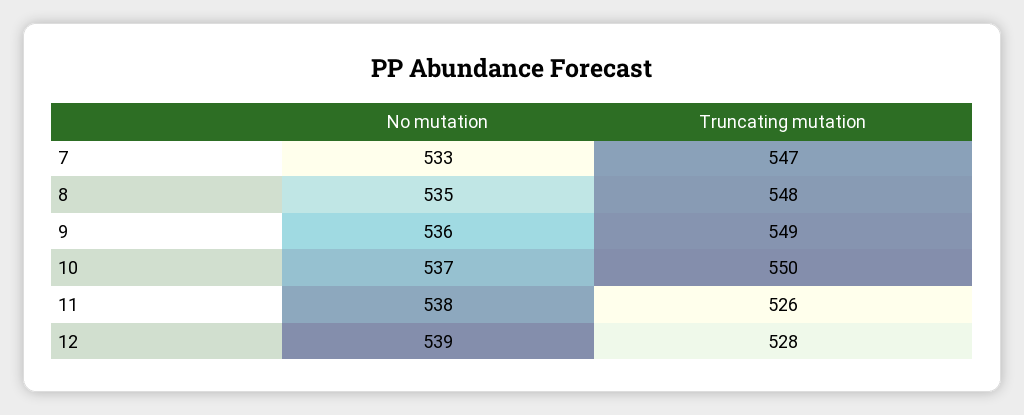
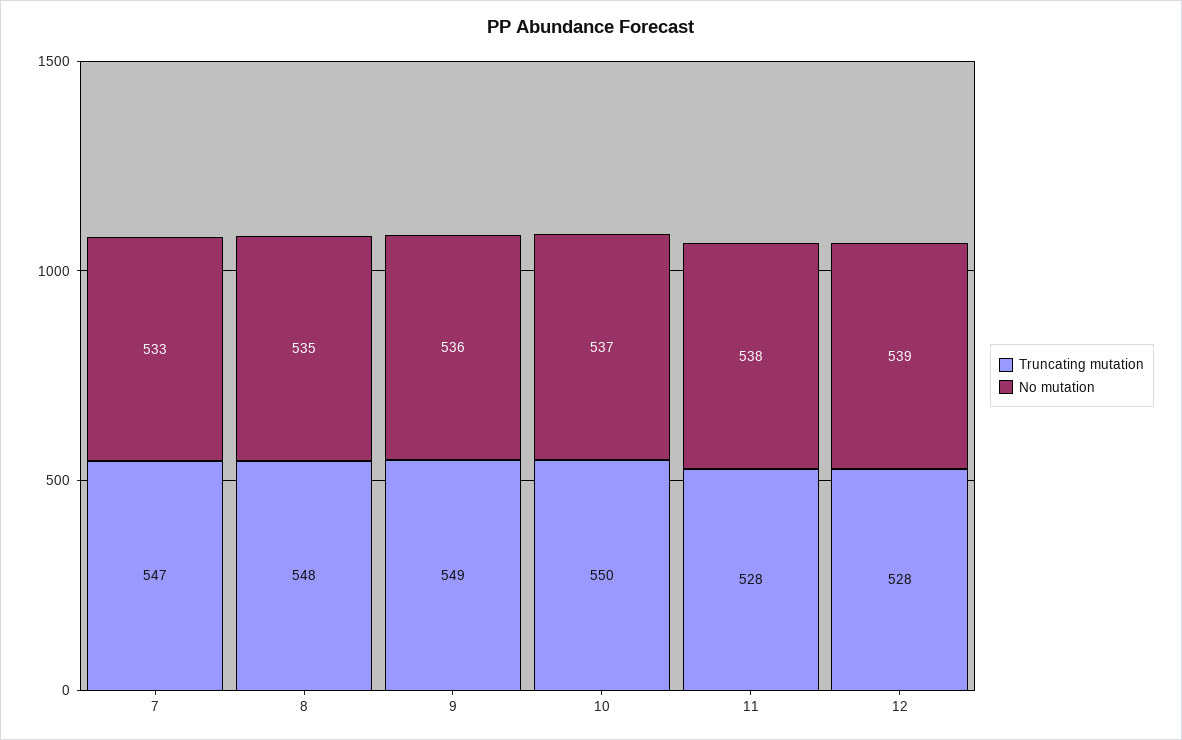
Truncating mutation, 11: 526 -> 528

